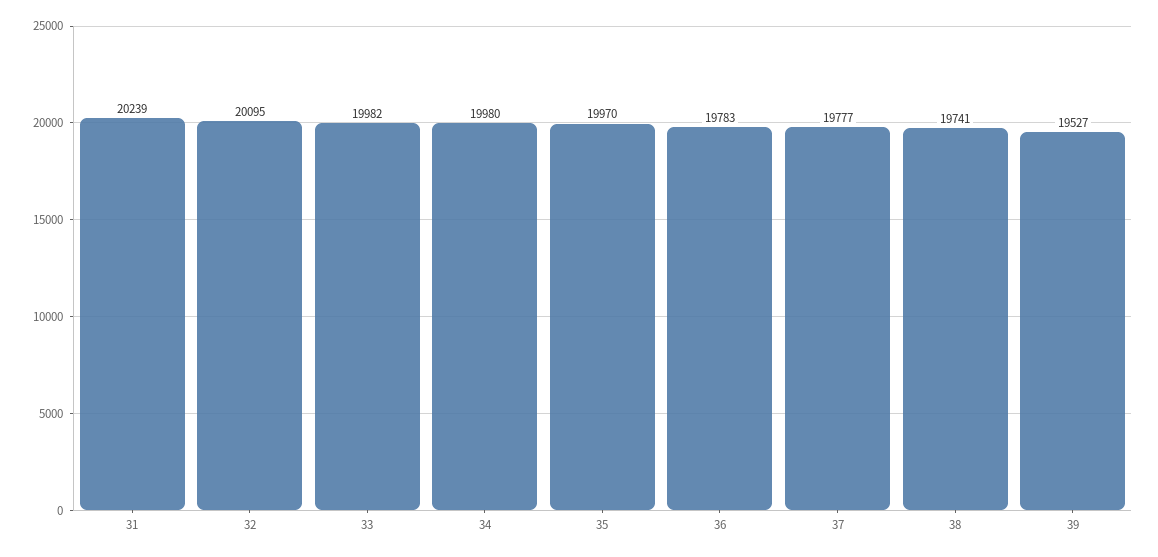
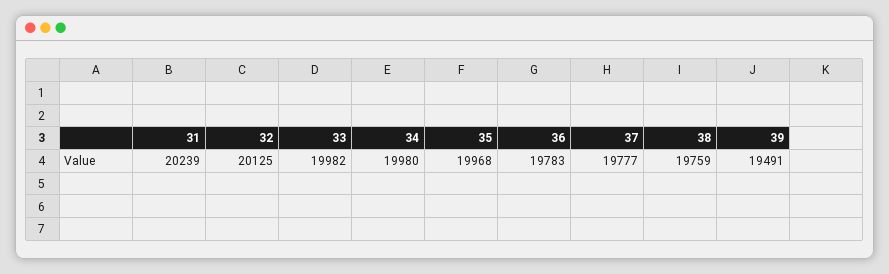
32: 20095 -> 20125
35: 19970 -> 19968
38: 19741 -> 19759
39: 19527 -> 19491

